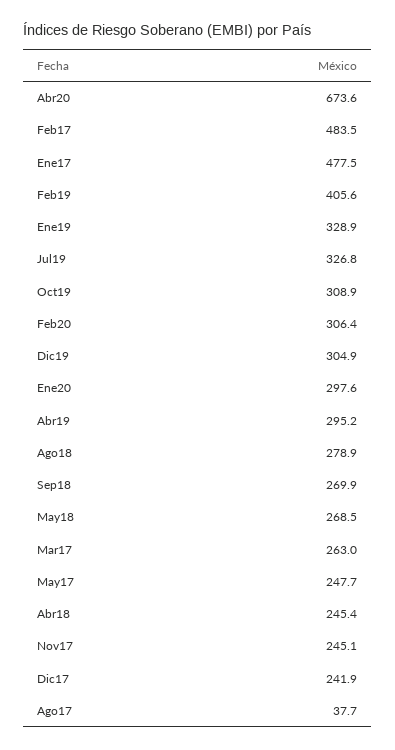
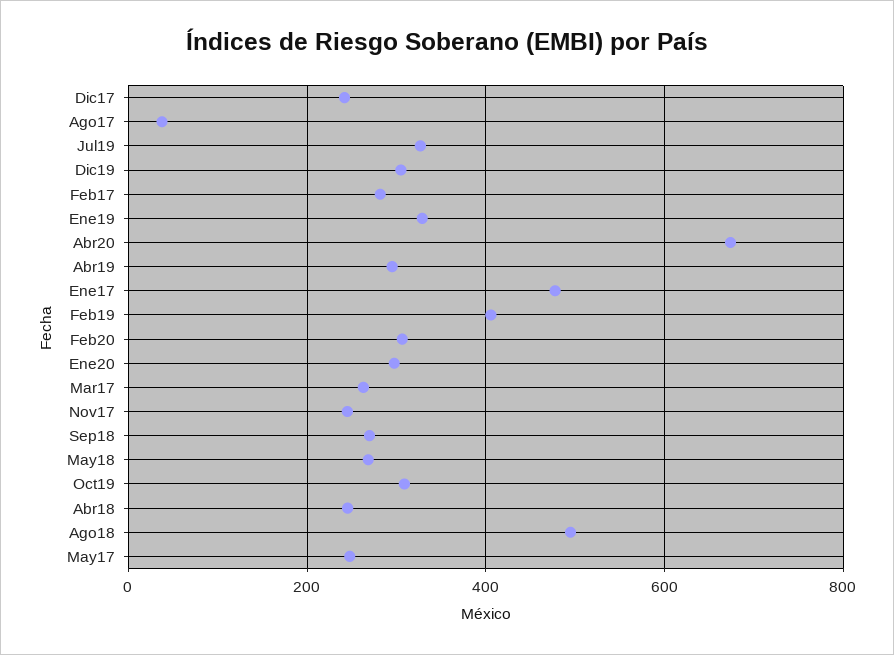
Feb17: 483.5 -> 280
Ago18: 278.9 -> 500

